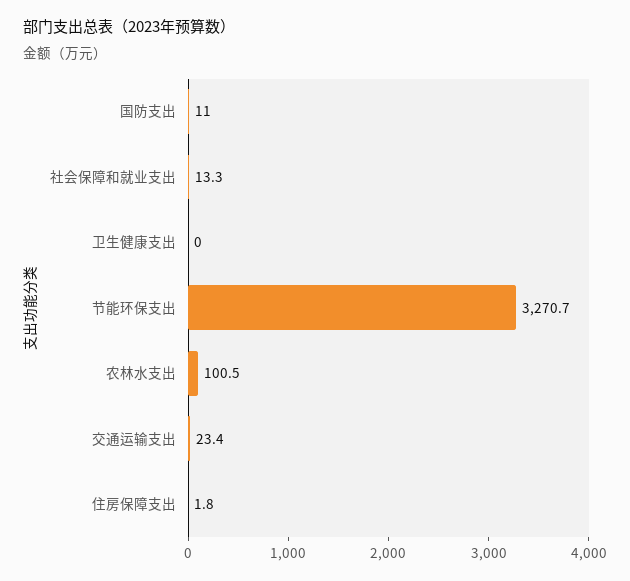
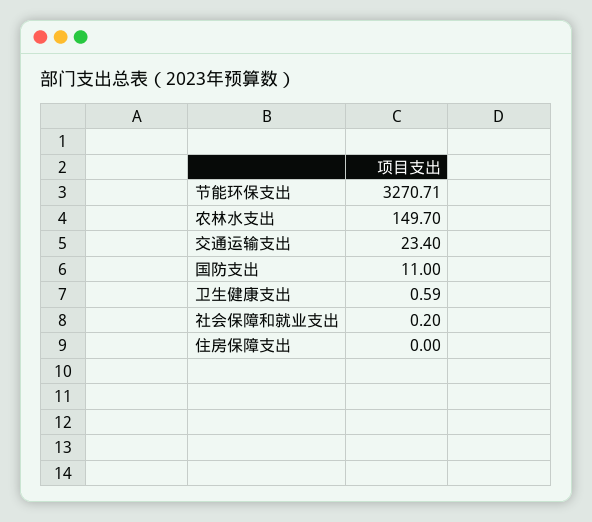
社会保障和就业支出: 13.3 -> 0.2
卫生健康支出: 0 -> 0.59
农林水支出: 100.5 -> 149.7
住房保障支出: 1.8 -> 0

